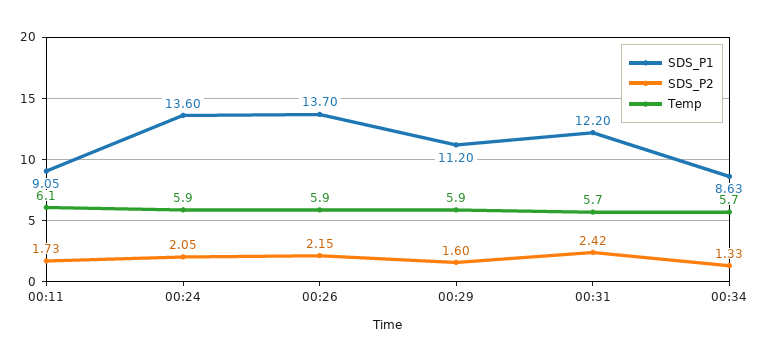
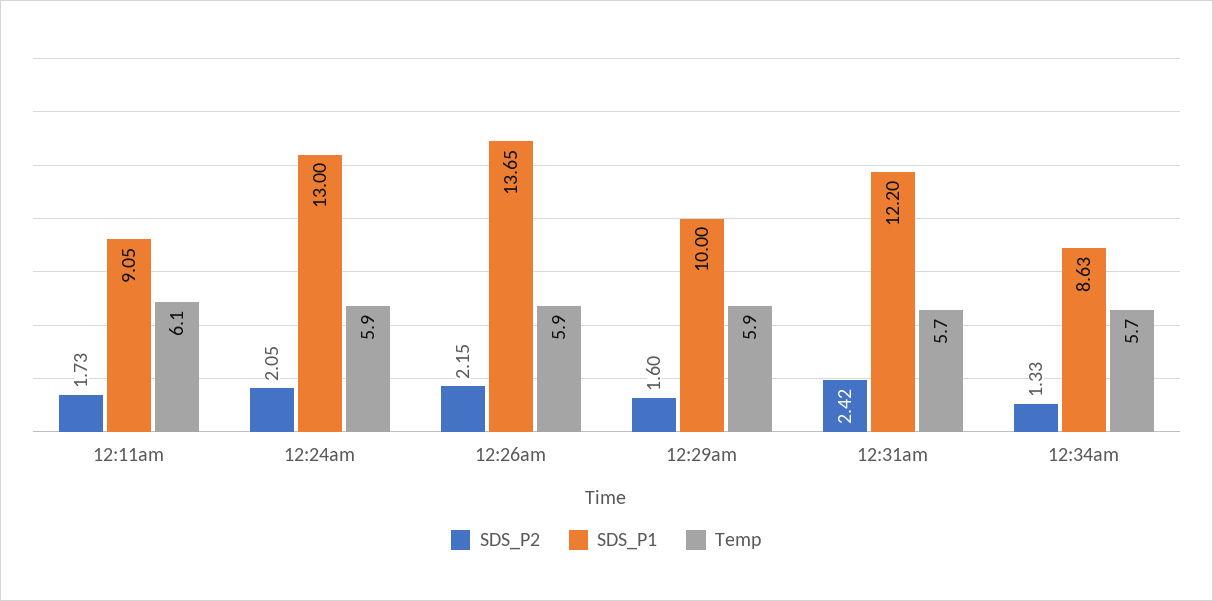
SDS_P1, 00:24: 13.6 -> 13
SDS_P1, 00:26: 13.7 -> 13.65
SDS_P1, 00:29: 11.2 -> 10

